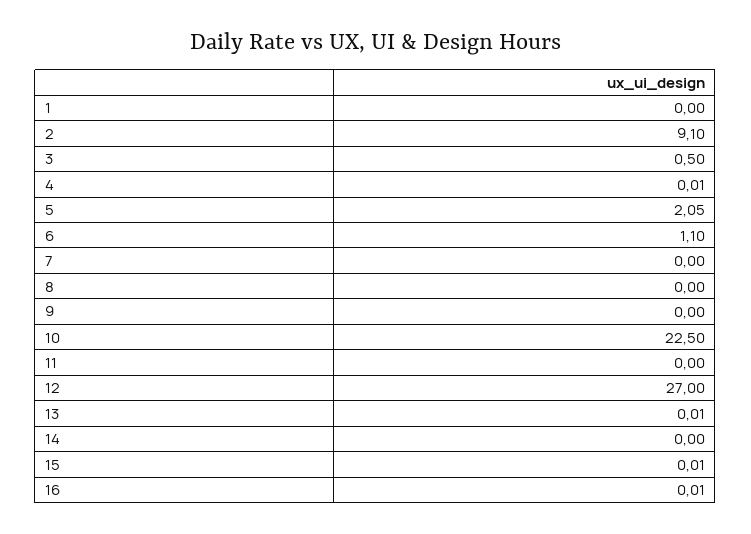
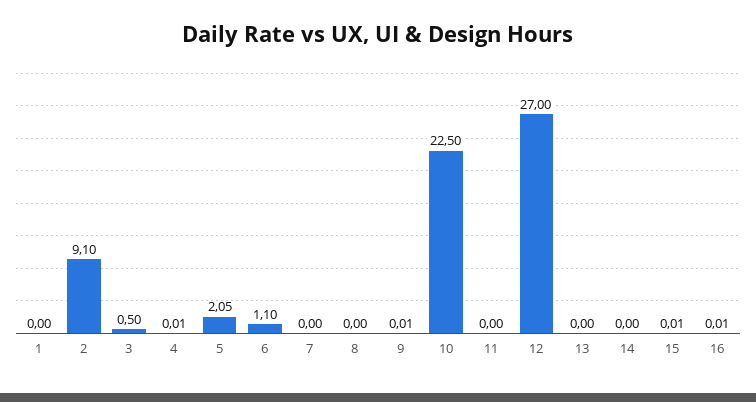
9: 0 -> 0.01
13: 0.01 -> 0

